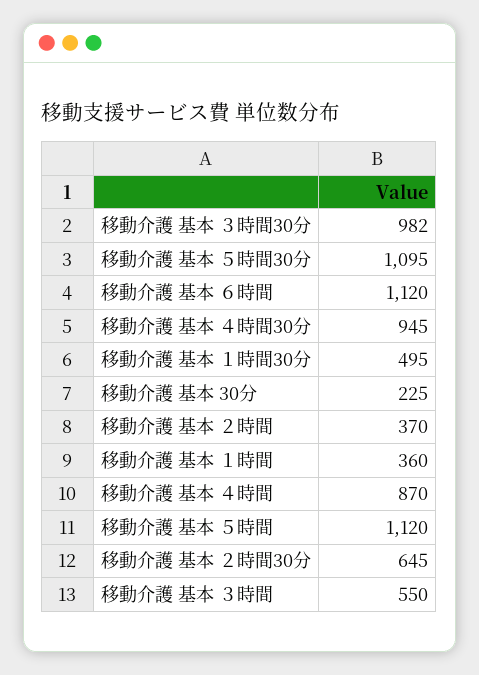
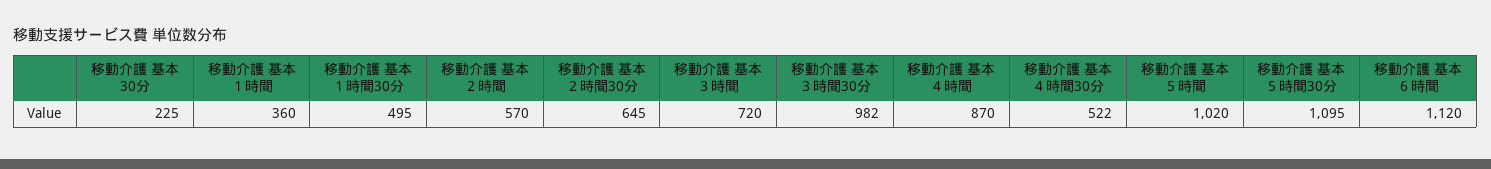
移動介護 基本 ４時間30分: 945 -> 522
移動介護 基本 ２時間: 370 -> 570
移動介護 基本 ５時間: 1120 -> 1020
移動介護 基本 ３時間: 550 -> 720

